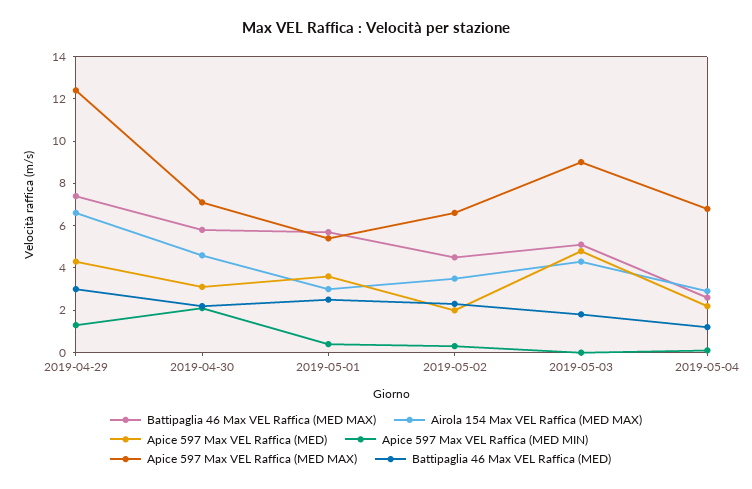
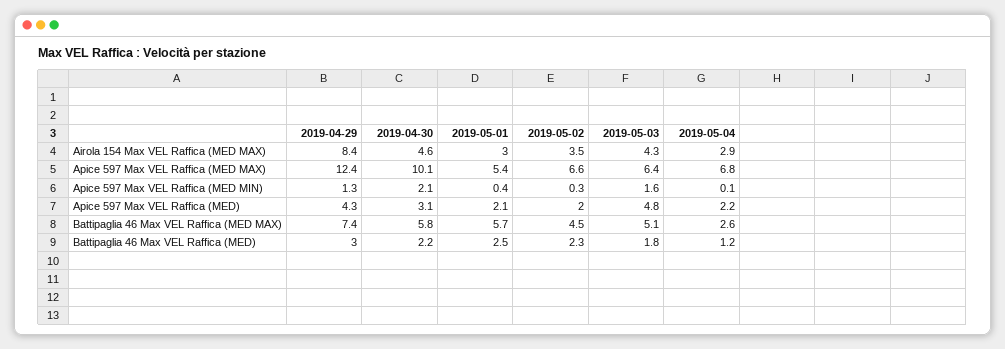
Airola 154 Max VEL Raffica (MED MAX), 2019-04-29: 6.5 -> 8.4
Apice 597 Max VEL Raffica (MED MAX), 2019-04-30: 7 -> 10.1
Apice 597 Max VEL Raffica (MED), 2019-05-01: 3.5 -> 2.1
Apice 597 Max VEL Raffica (MED MIN), 2019-05-03: 0 -> 1.6
Apice 597 Max VEL Raffica (MED MAX), 2019-05-03: 9 -> 6.4

